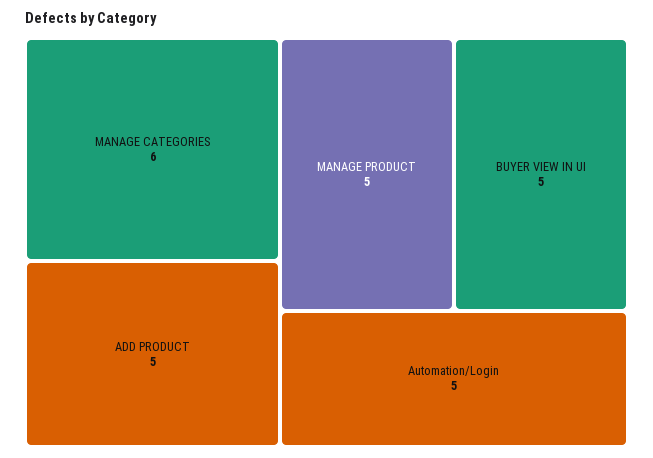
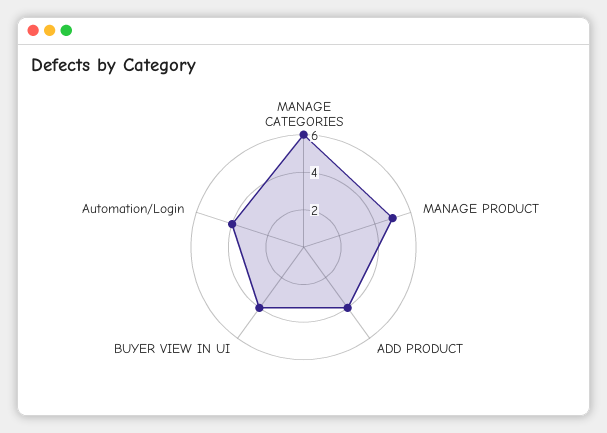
ADD PRODUCT: 5 -> 4
BUYER VIEW IN UI: 5 -> 4
Automation/Login: 5 -> 4

